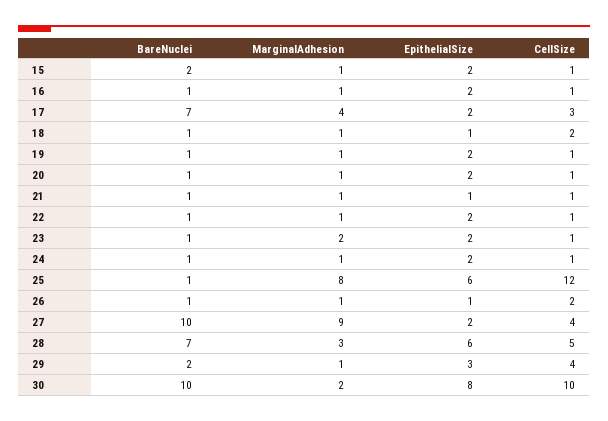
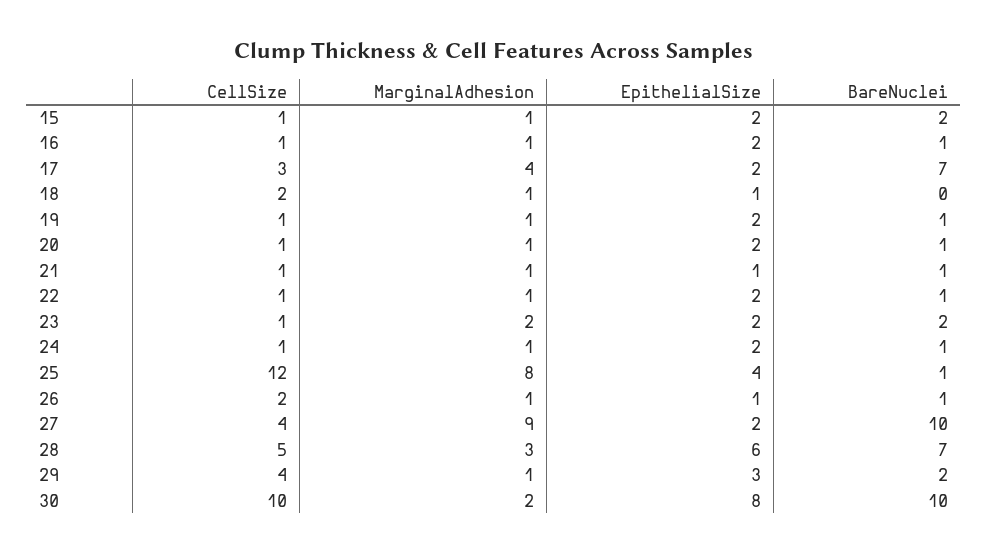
BareNuclei, 18: 1 -> 0
BareNuclei, 23: 1 -> 2
EpithelialSize, 25: 6 -> 4

